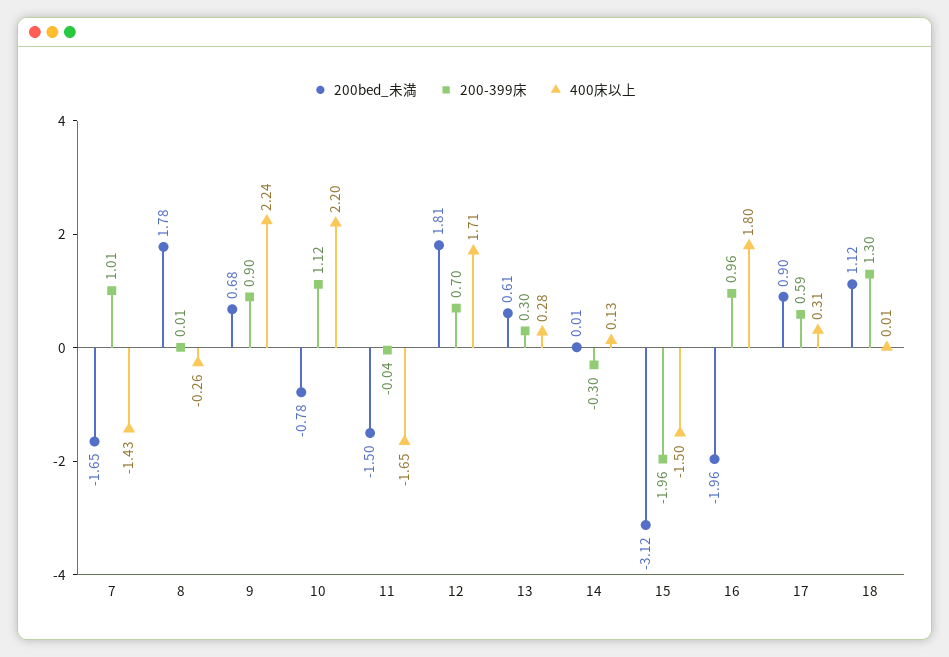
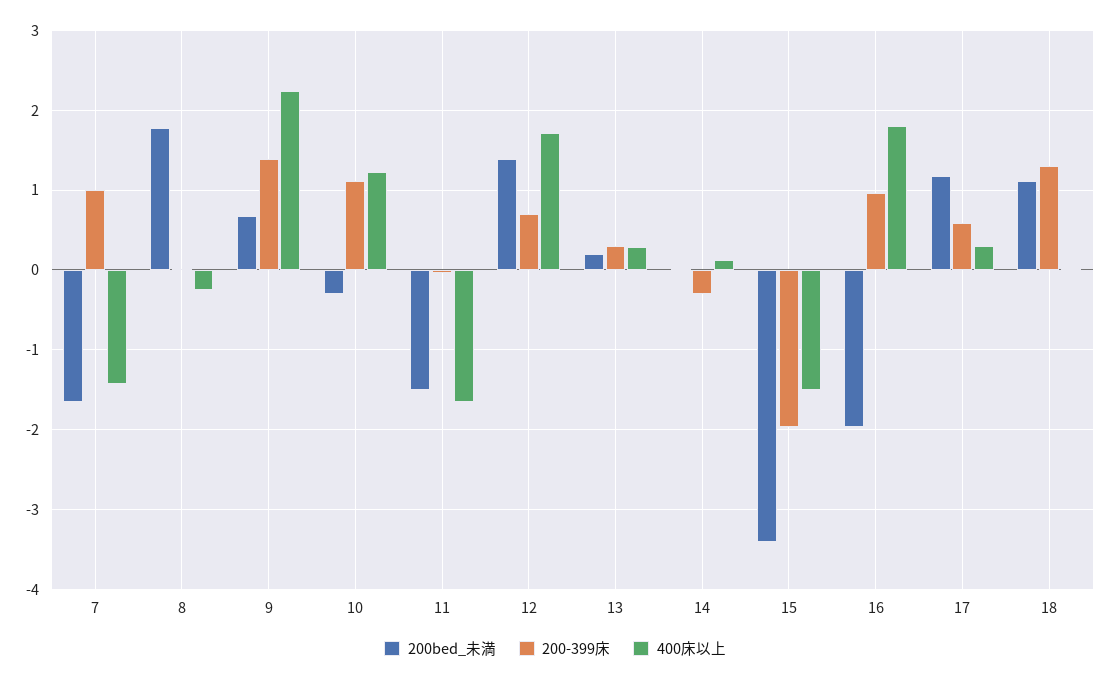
200-399床, 9: 0.9 -> 1.4
200bed_未満, 10: -0.78 -> -0.3
400床以上, 10: 2.2 -> 1.2
200bed_未満, 12: 1.81 -> 1.4
200bed_未満, 13: 0.61 -> 0.2
200bed_未満, 15: -3.12 -> -3.4
200bed_未満, 17: 0.9 -> 1.2

